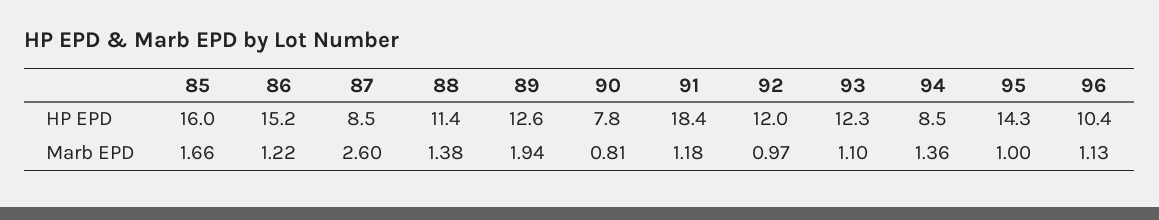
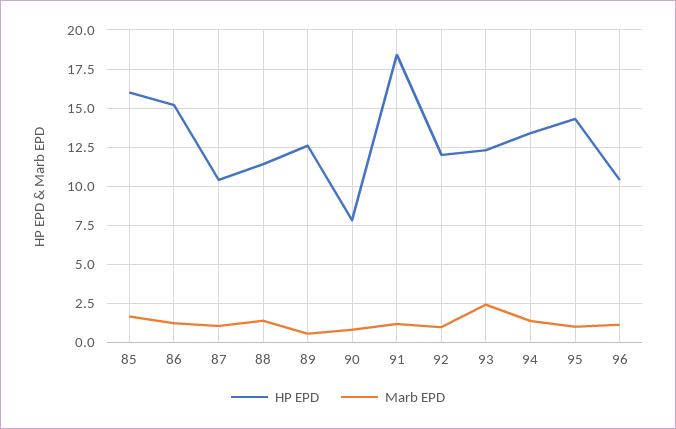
HP EPD, 87: 8.5 -> 10.5
HP EPD, 94: 8.5 -> 13.5
Marb EPD, 87: 2.6 -> 1
Marb EPD, 89: 1.94 -> 0.5
Marb EPD, 93: 1.1 -> 2.5

